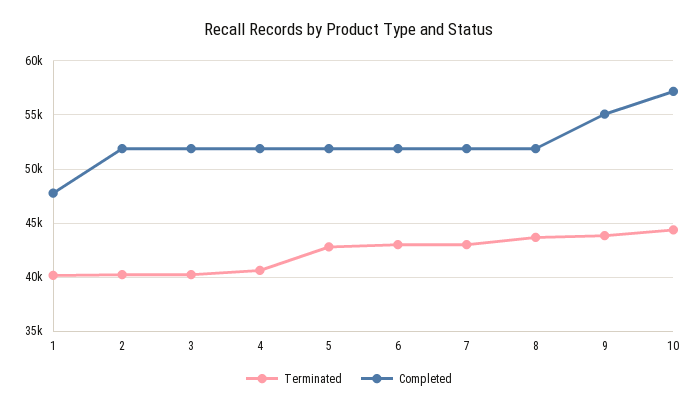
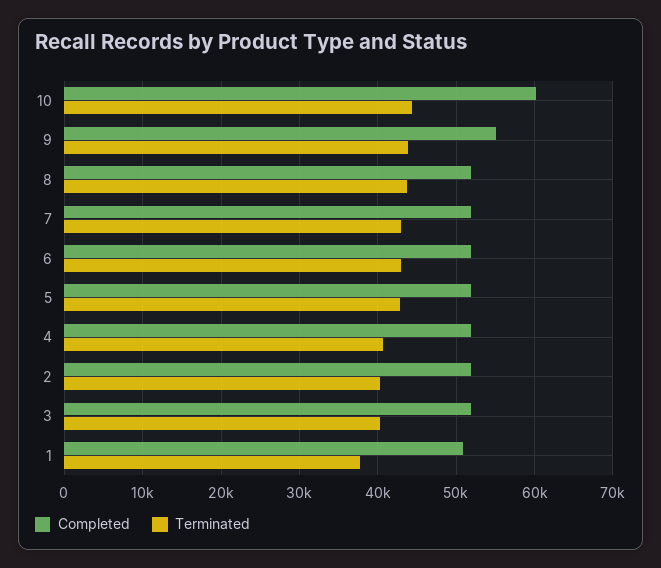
Terminated, 1: 40000 -> 38000
Completed, 1: 48000 -> 51000
Completed, 10: 57000 -> 60000

